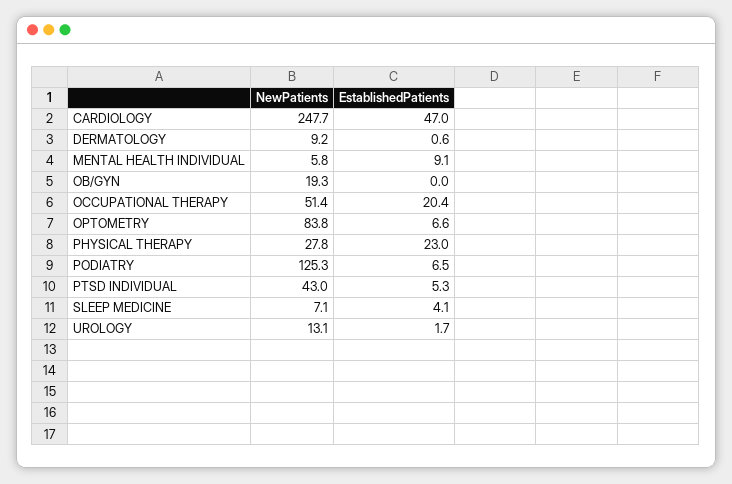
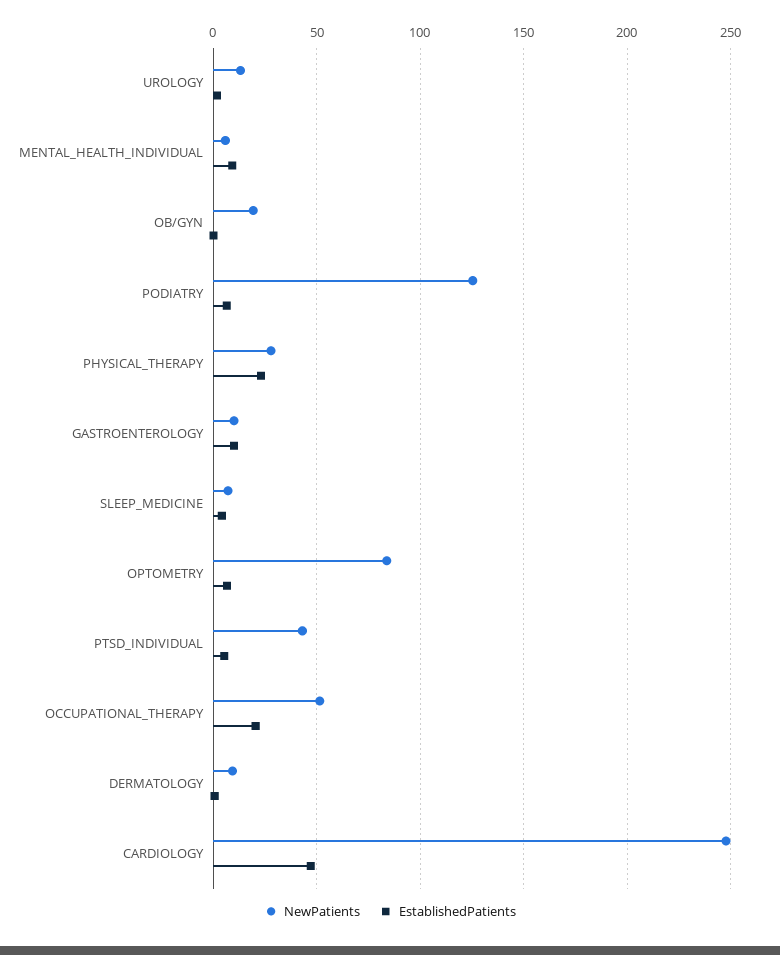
NewPatients, GASTROENTEROLOGY: none -> 10
EstablishedPatients, GASTROENTEROLOGY: none -> 10

